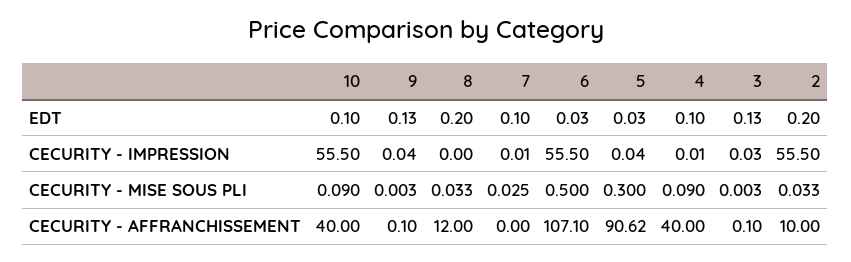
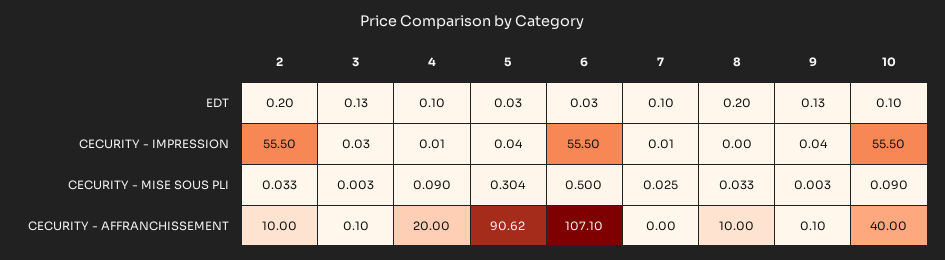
5, CECURITY - MISE SOUS PLI: 0.3 -> 0.304
8, CECURITY - AFFRANCHISSEMENT: 12 -> 10
4, CECURITY - AFFRANCHISSEMENT: 40 -> 20

